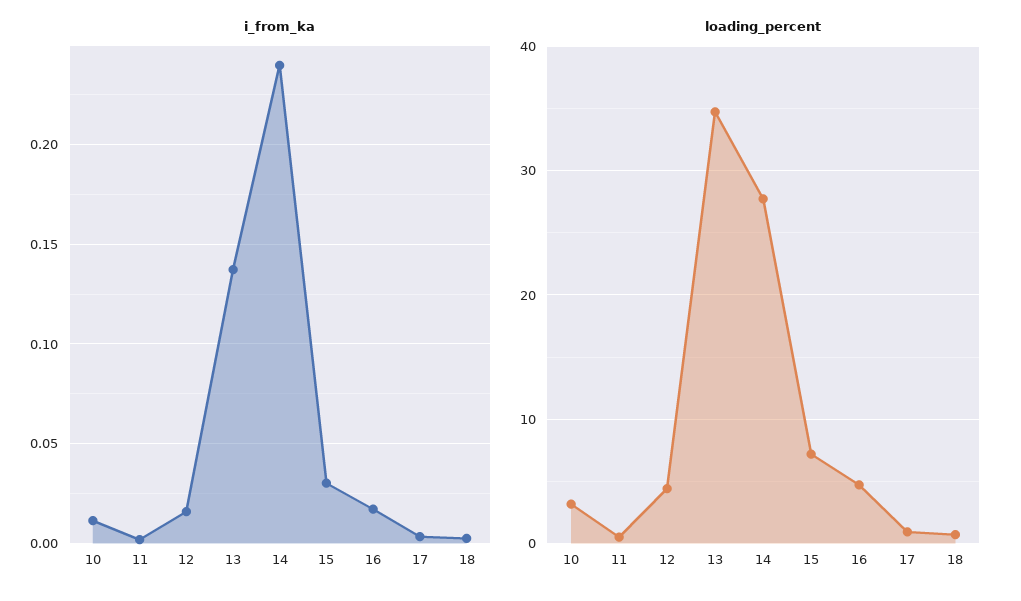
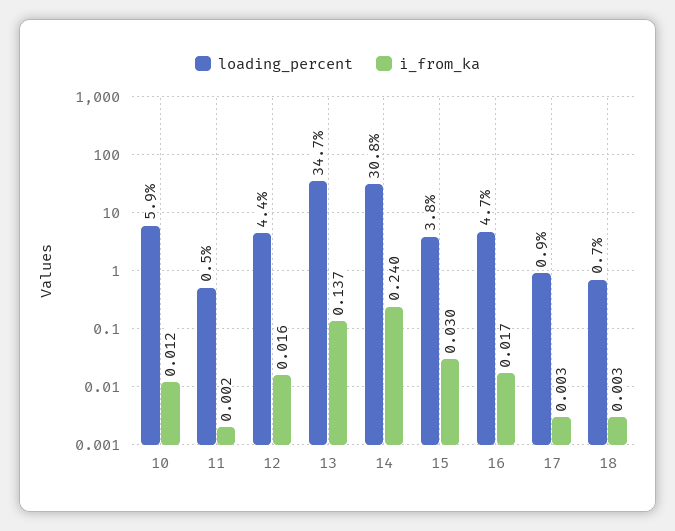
loading_percent, 10: 3 -> 5.9
loading_percent, 14: 28 -> 30.8
loading_percent, 15: 7 -> 3.8

